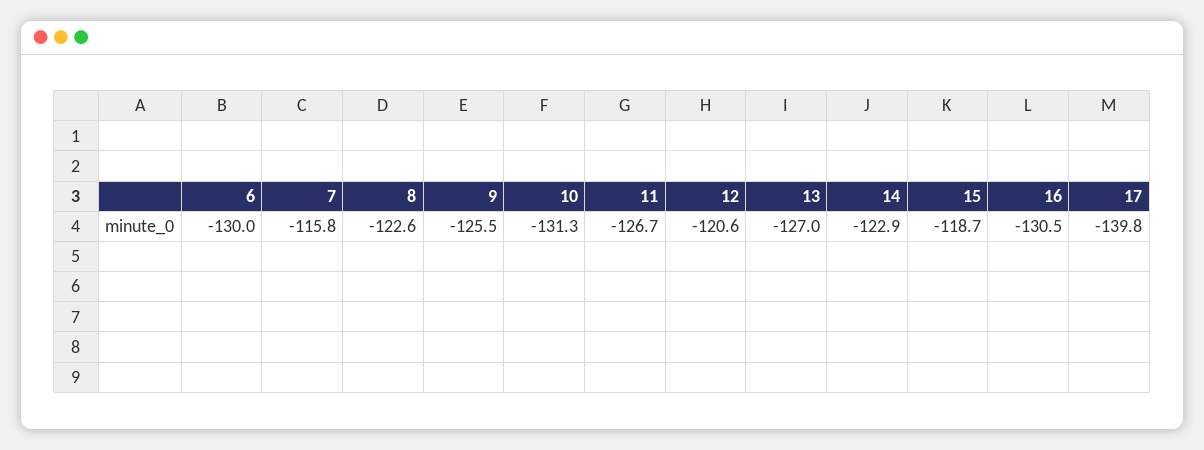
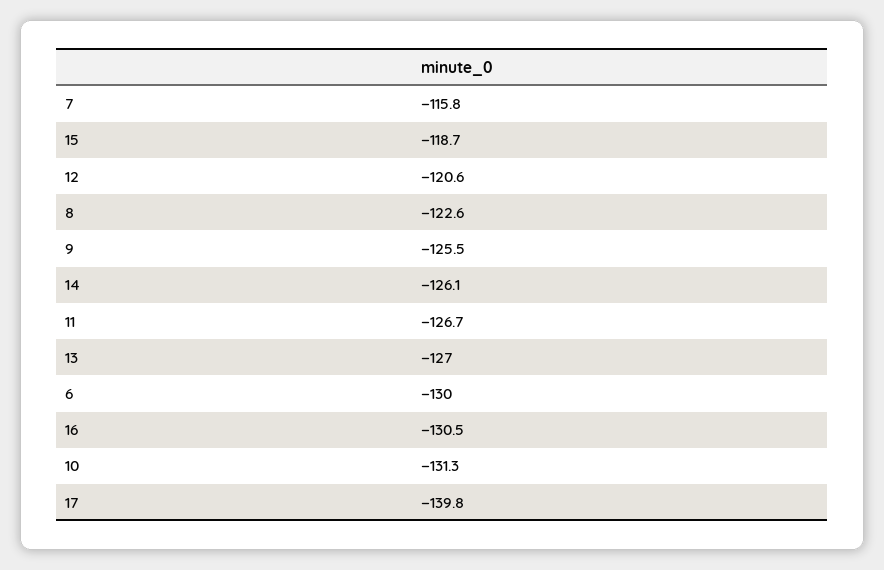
14: -122.9 -> -126.1

